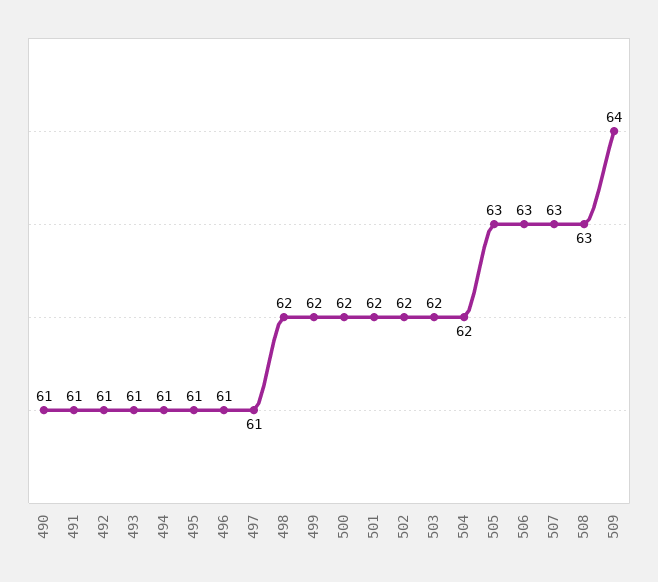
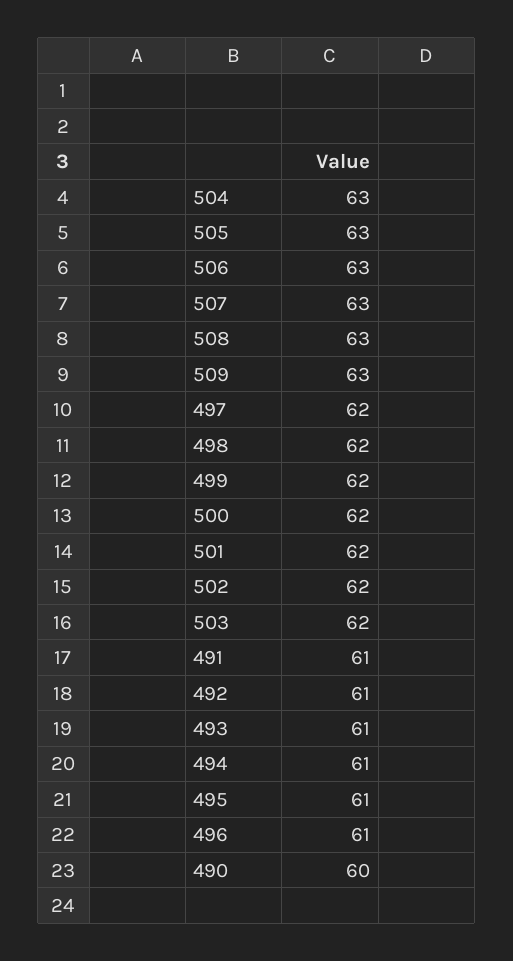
490: 61 -> 60
497: 61 -> 62
504: 62 -> 63
509: 64 -> 63

